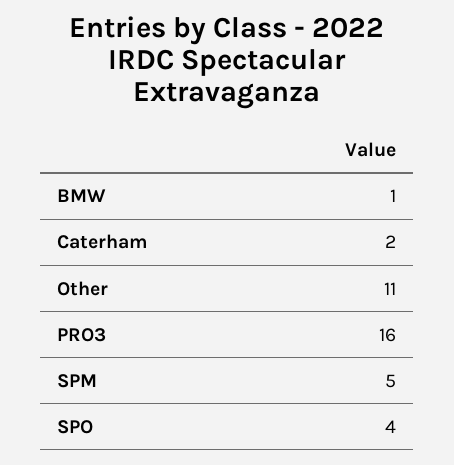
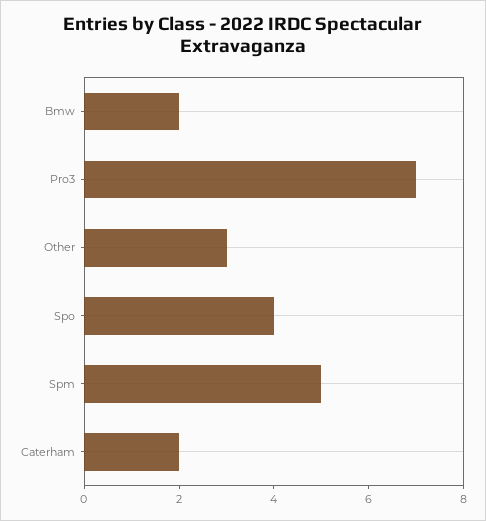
BMW: 1 -> 2
Other: 11 -> 3
PRO3: 16 -> 7

